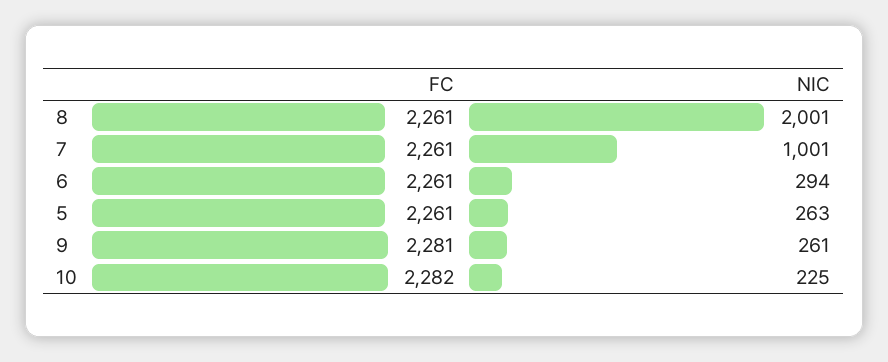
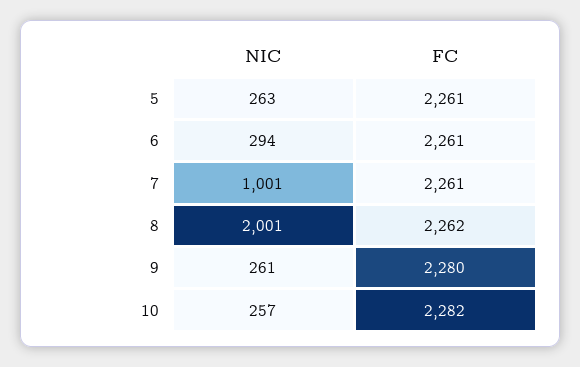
FC, 8: 2261 -> 2262
FC, 9: 2281 -> 2280
NIC, 10: 225 -> 257

